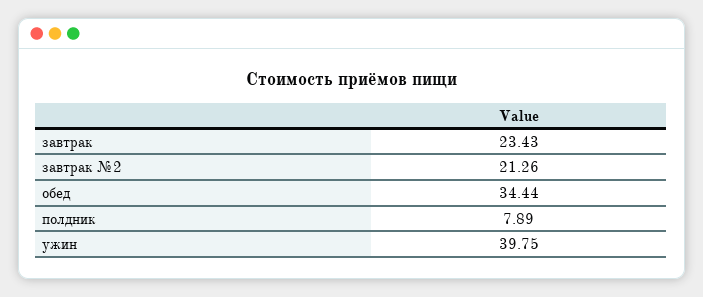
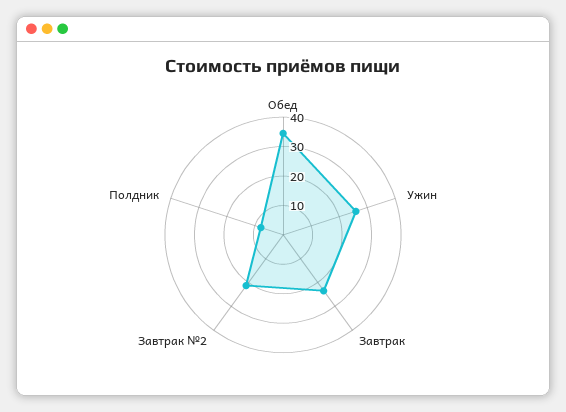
ужин: 39.75 -> 25

